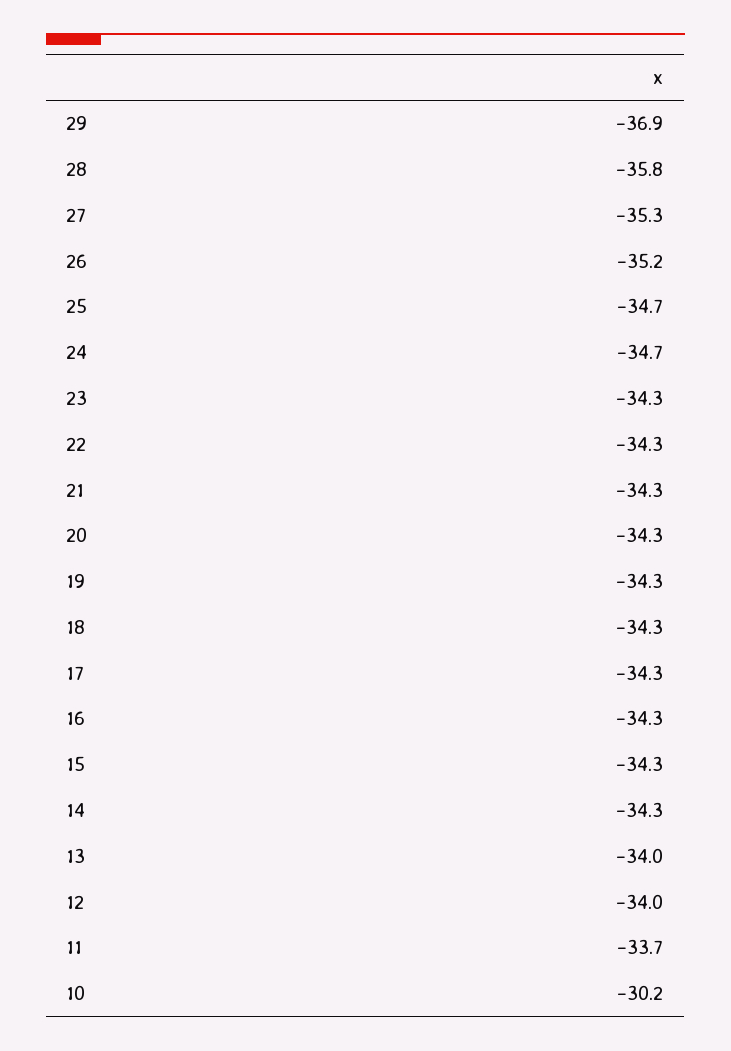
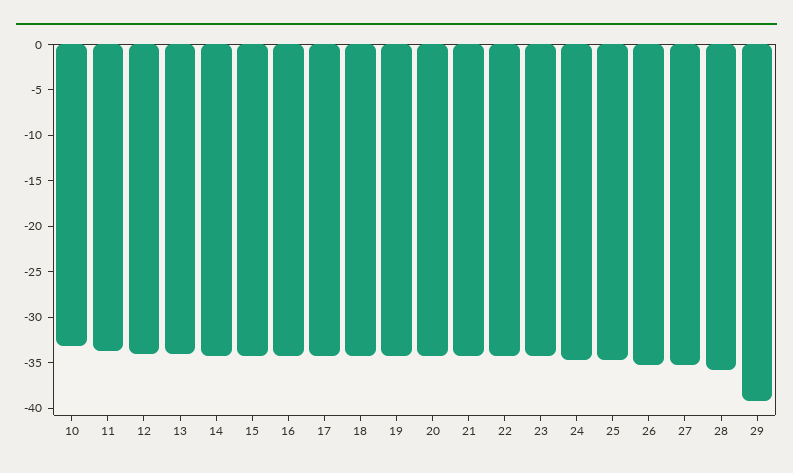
29: -36.9 -> -39
10: -30.2 -> -33

